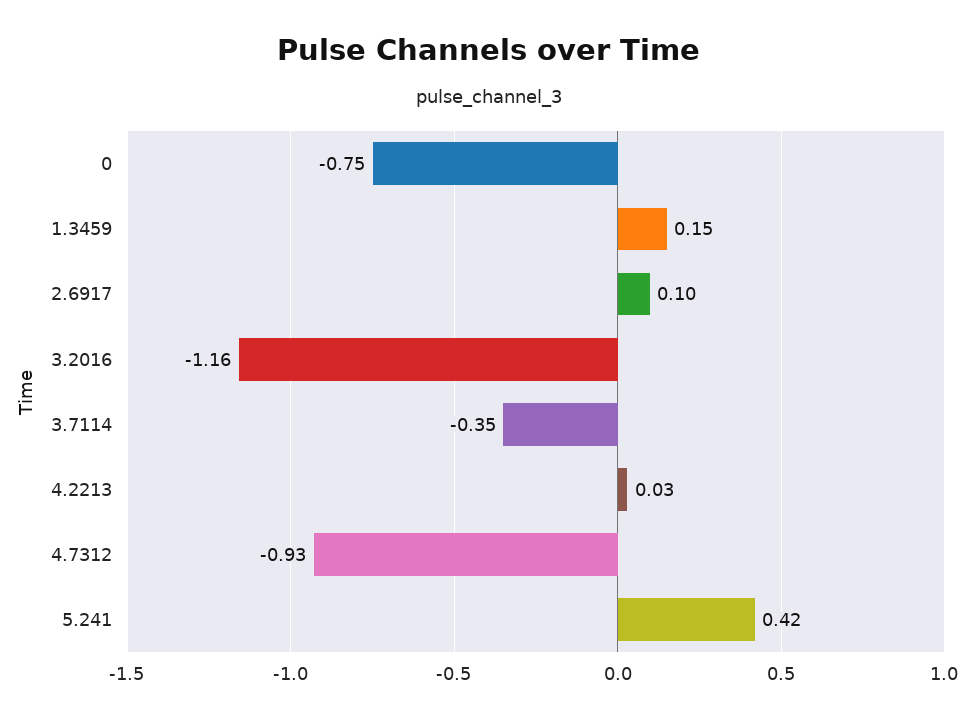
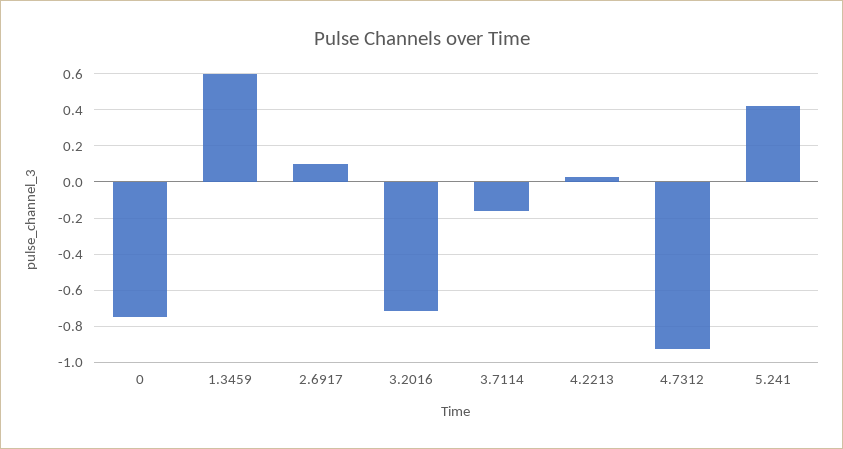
1.3459: 0.15 -> 0.6
3.2016: -1.16 -> -0.7
3.7114: -0.35 -> -0.15

